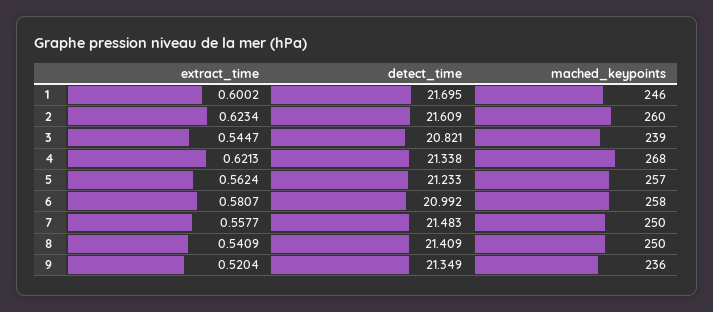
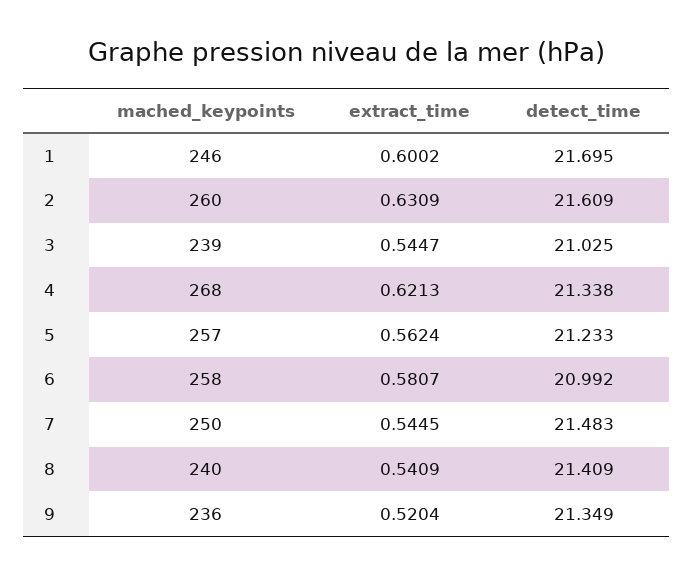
extract_time, 2: 0.6234 -> 0.6309
detect_time, 3: 20.821 -> 21.025
extract_time, 7: 0.5577 -> 0.5445
mached_keypoints, 8: 250 -> 240

